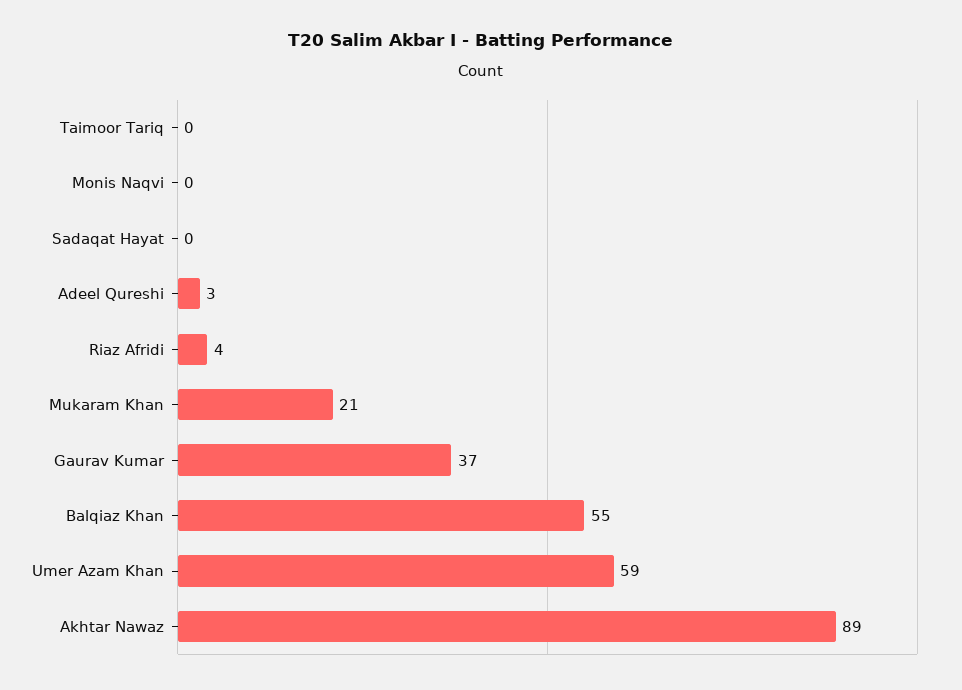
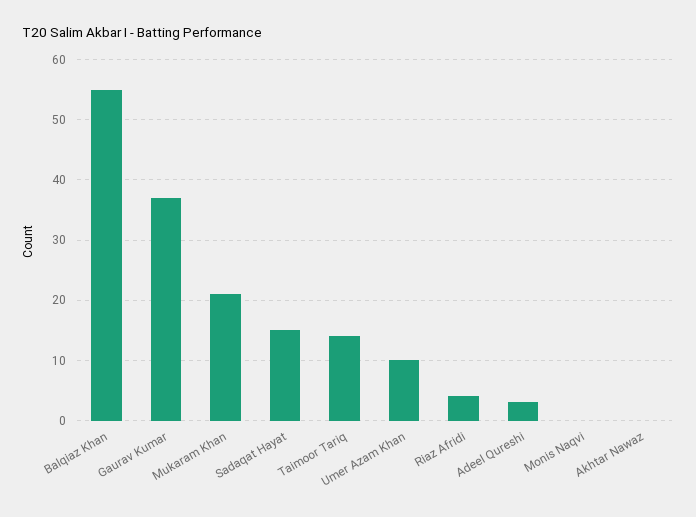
Taimoor Tariq: 0 -> 14
Sadaqat Hayat: 0 -> 15
Umer Azam Khan: 59 -> 10
Akhtar Nawaz: 89 -> 0

